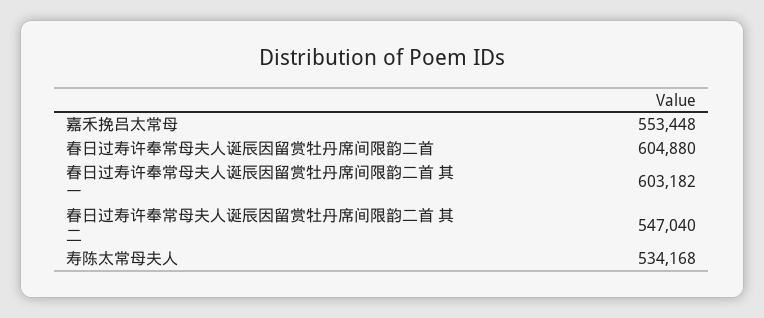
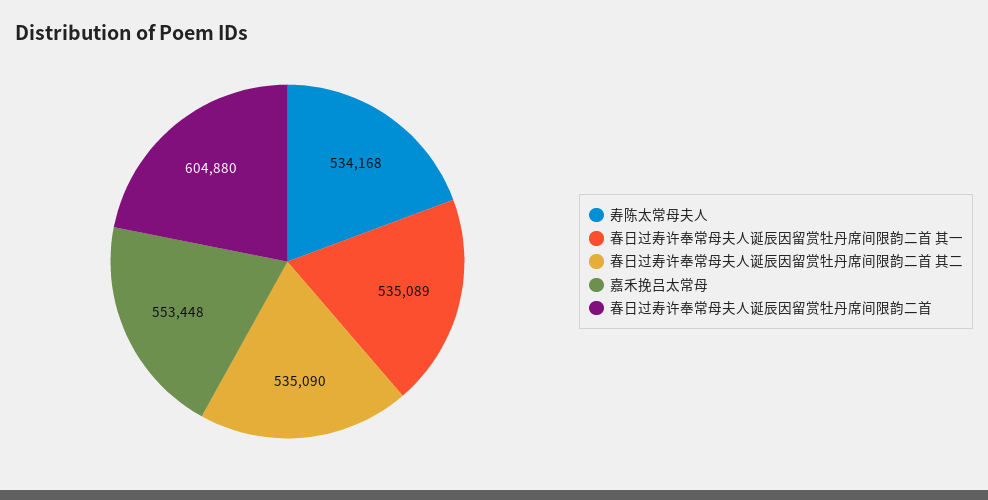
春日过寿许奉常母夫人诞辰因留赏牡丹席间限韵二首 其一: 603182 -> 535089
春日过寿许奉常母夫人诞辰因留赏牡丹席间限韵二首 其二: 547040 -> 535090

